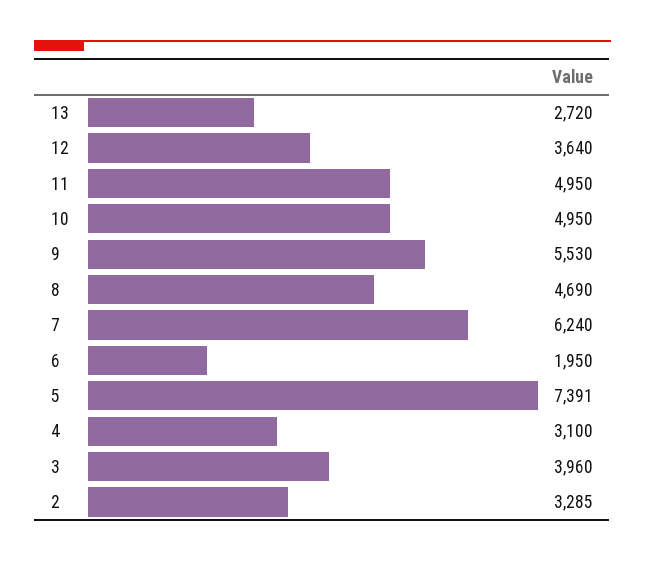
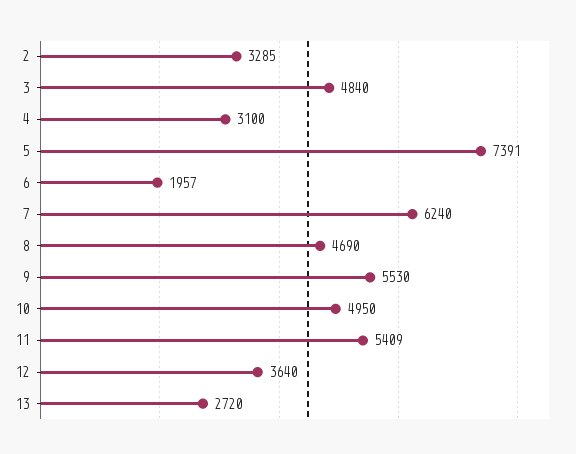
11: 4950 -> 5409
6: 1950 -> 1957
3: 3960 -> 4840

